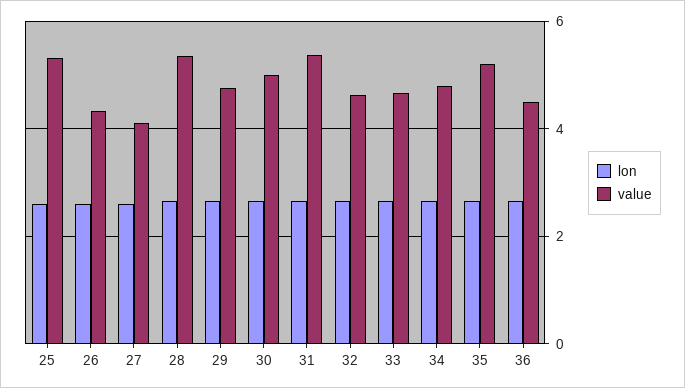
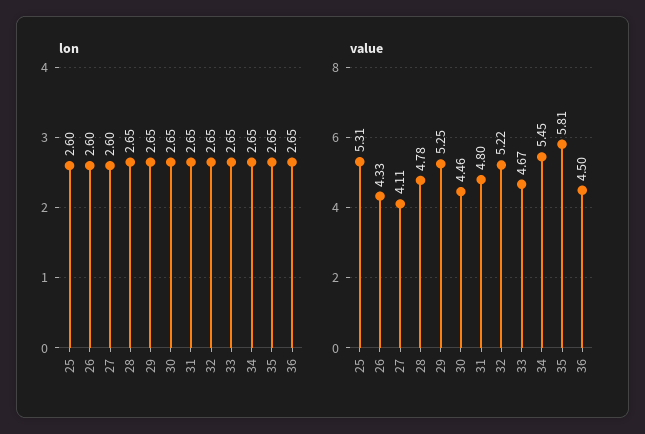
value, 28: 5.4 -> 4.78
value, 29: 4.8 -> 5.25
value, 30: 5 -> 4.46
value, 31: 5.4 -> 4.8
value, 32: 4.6 -> 5.22
value, 34: 4.8 -> 5.45
value, 35: 5.2 -> 5.81

